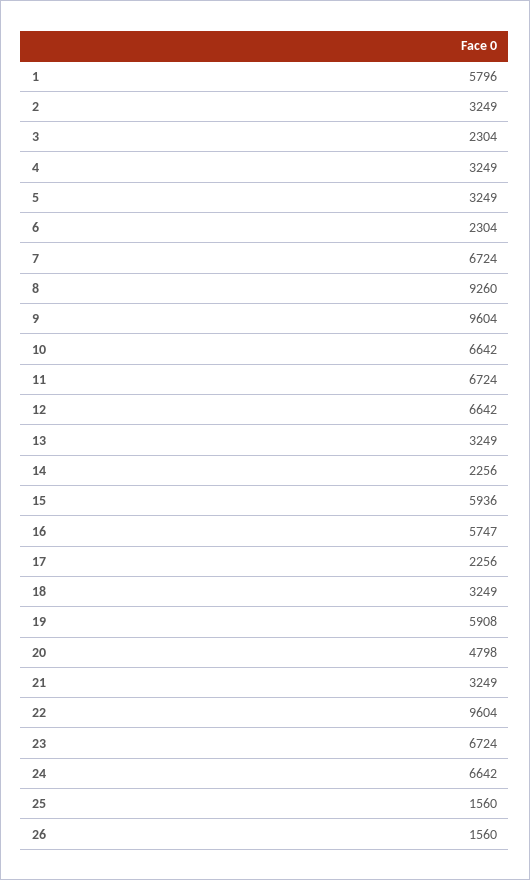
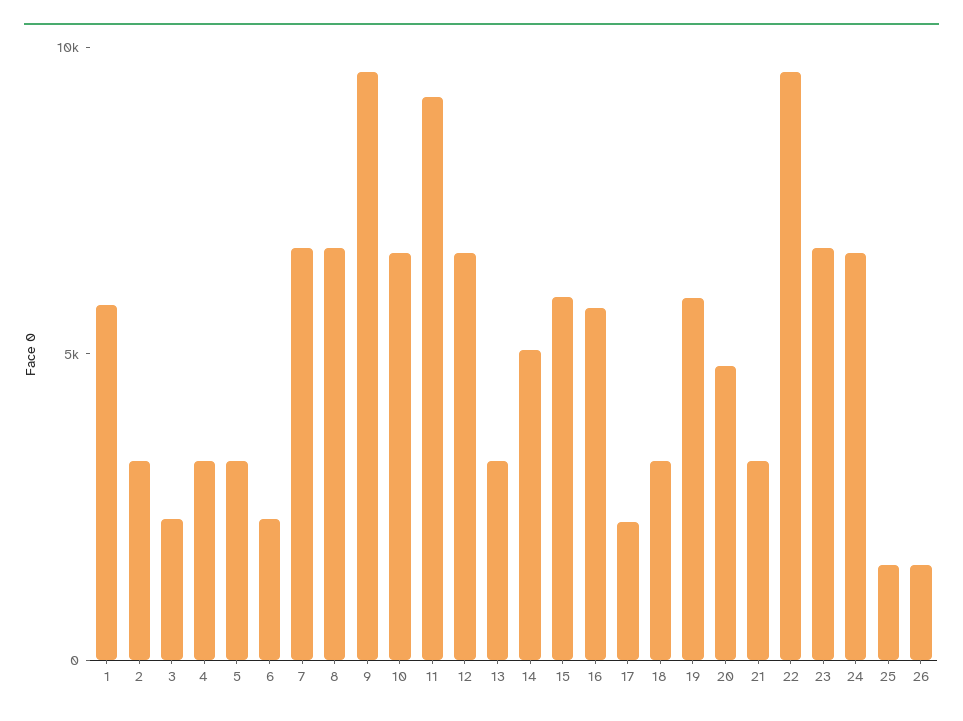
8: 9260 -> 7000
11: 6724 -> 9000
14: 2256 -> 5000

